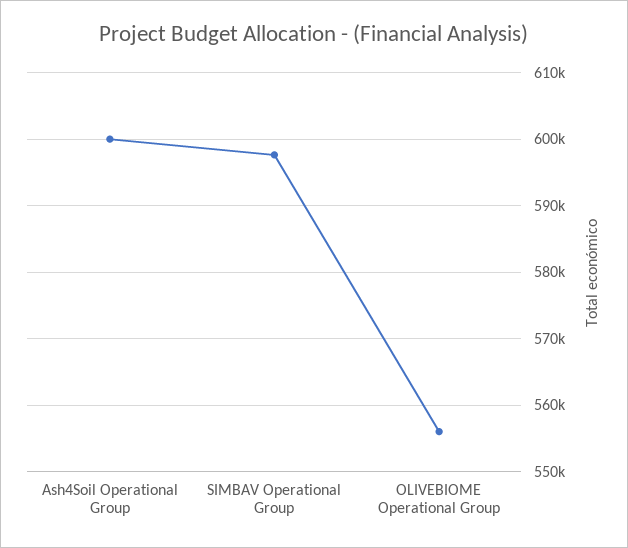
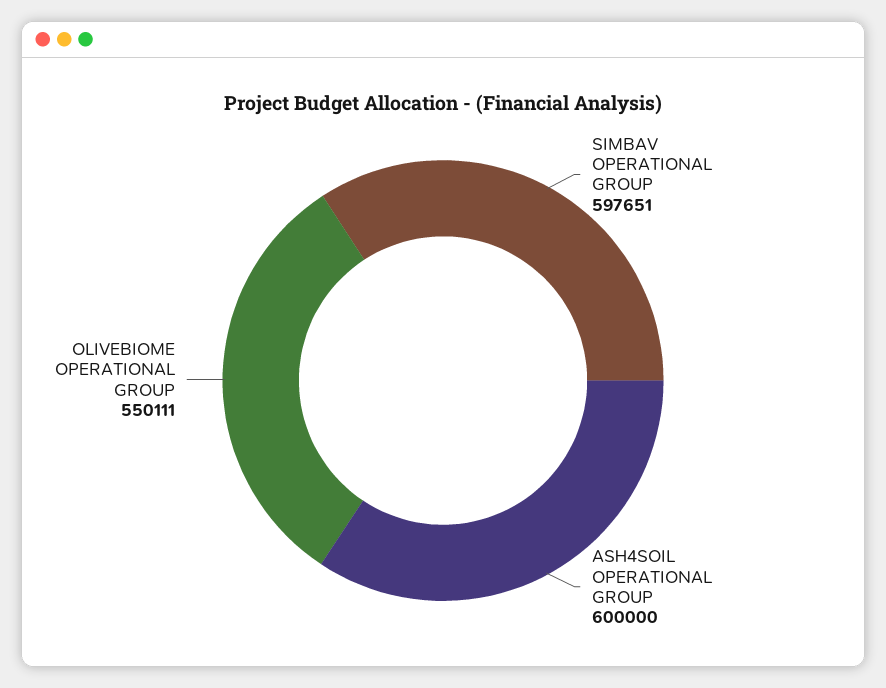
OLIVEBIOME Operational Group: 556000 -> 550111

